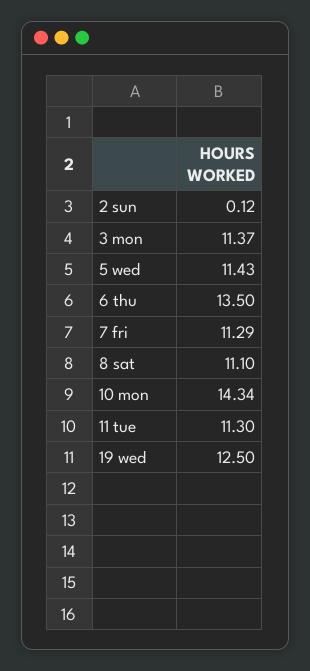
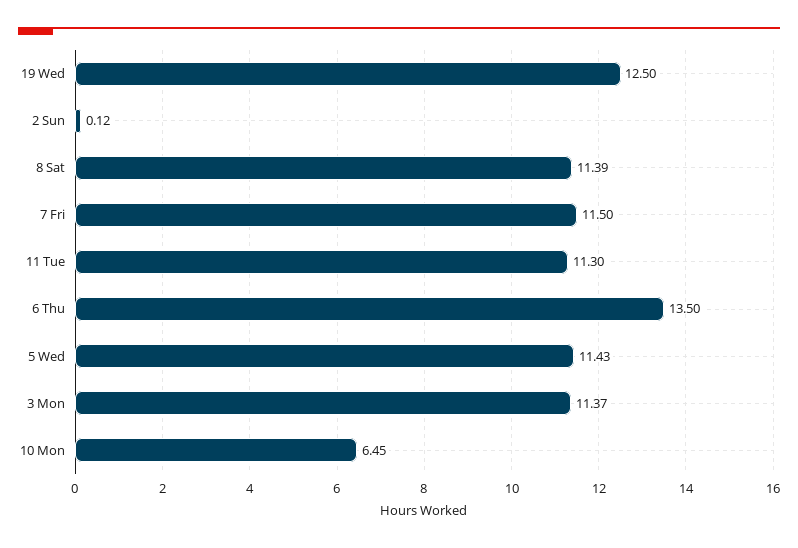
7 fri: 11.29 -> 11.5
8 sat: 11.1 -> 11.39
10 mon: 14.34 -> 6.45

